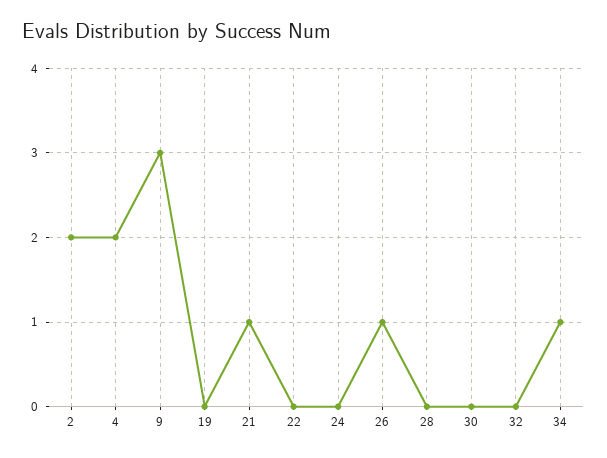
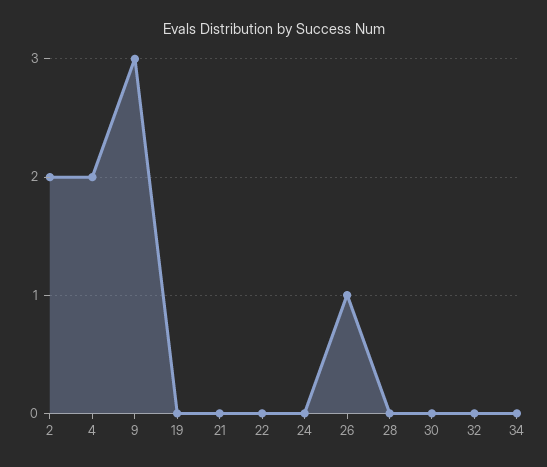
21: 1 -> 0
34: 1 -> 0

